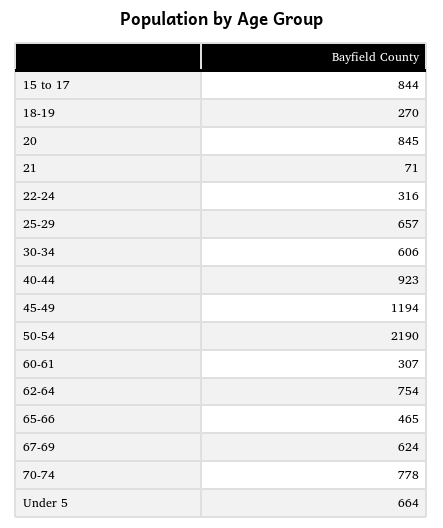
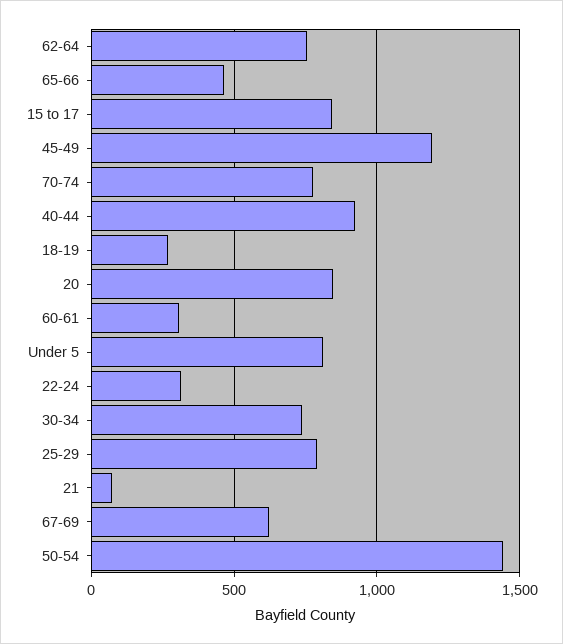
25-29: 657 -> 800
30-34: 606 -> 750
50-54: 2190 -> 1450
Under 5: 664 -> 800

